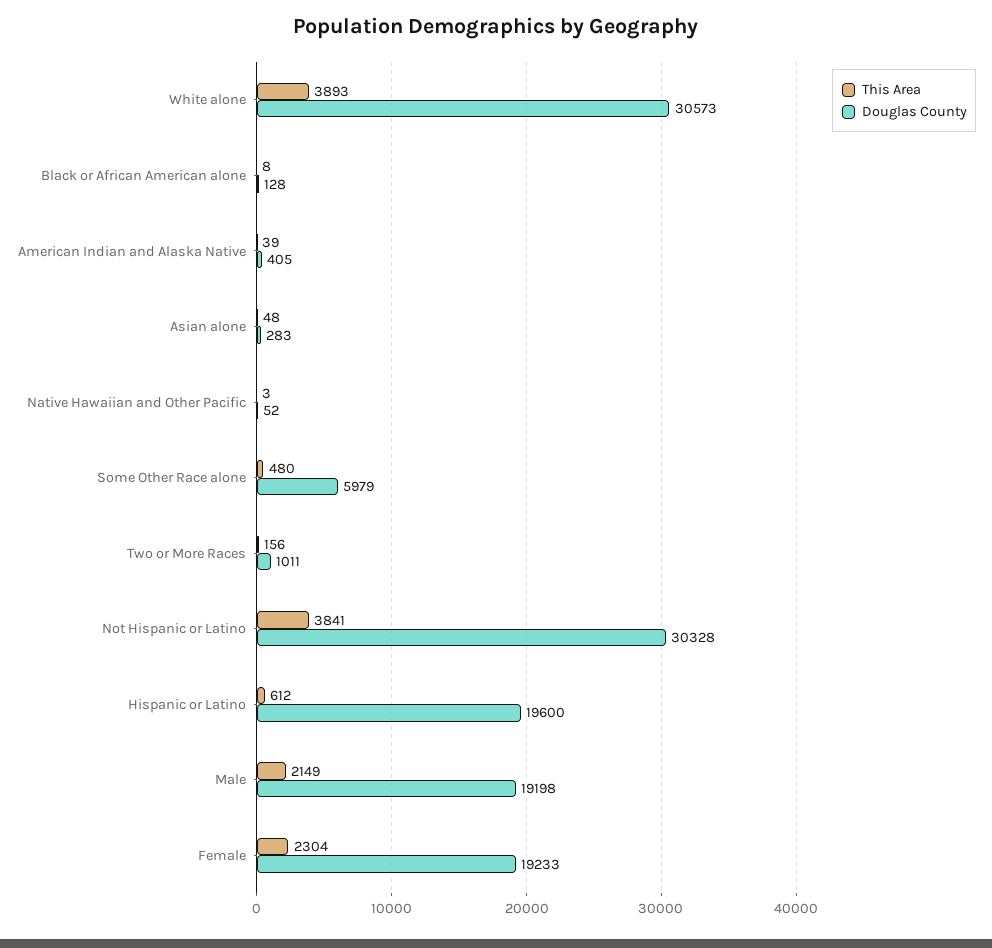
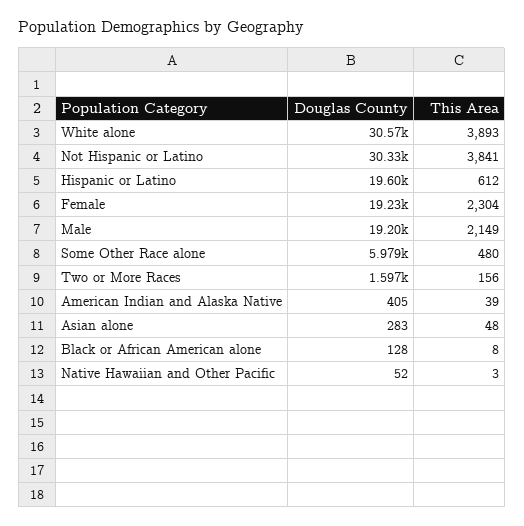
Douglas County, Two or More Races: 1011 -> 1597

